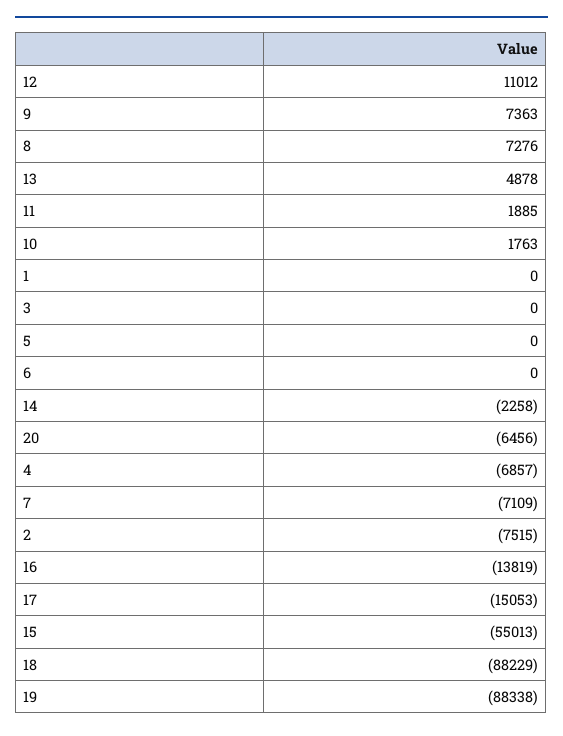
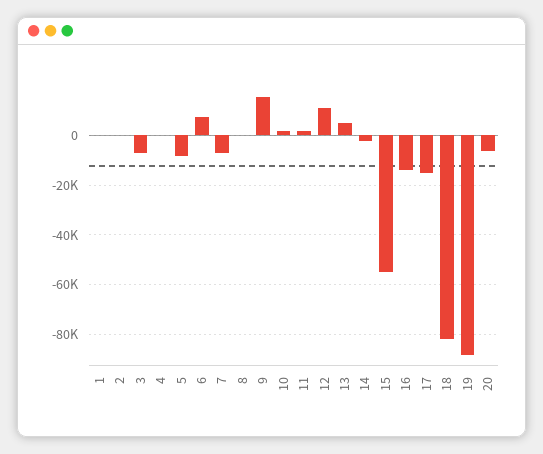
9: 7363 -> 15000
8: 7276 -> 0
3: 0 -> -7500
5: 0 -> -7500
6: 0 -> 7500
4: -6857 -> 0
2: -7515 -> 0
18: -88229 -> -82500

